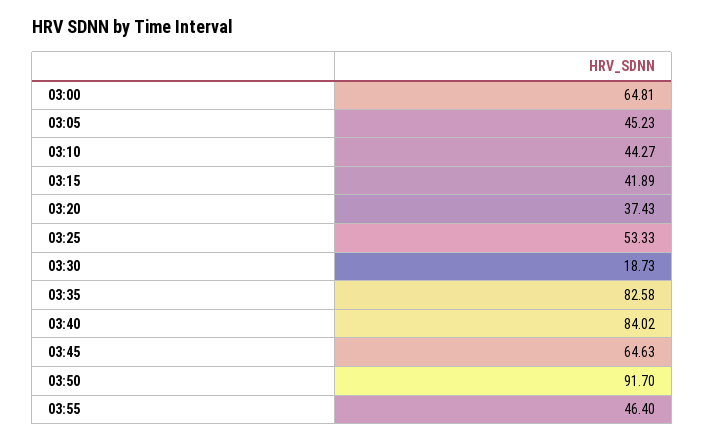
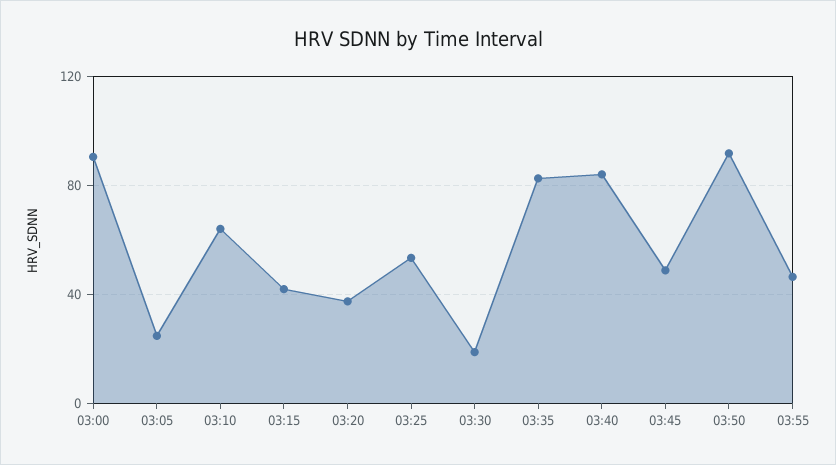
03:00: 64.81 -> 90
03:05: 45.23 -> 25
03:10: 44.27 -> 65
03:45: 64.63 -> 50

